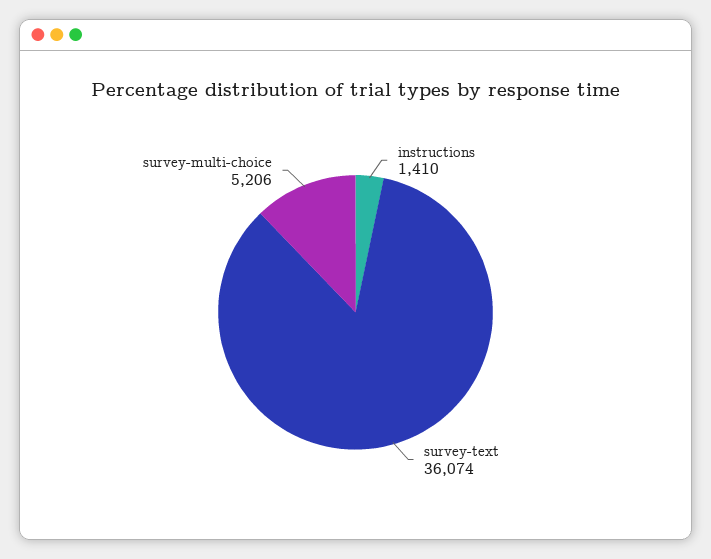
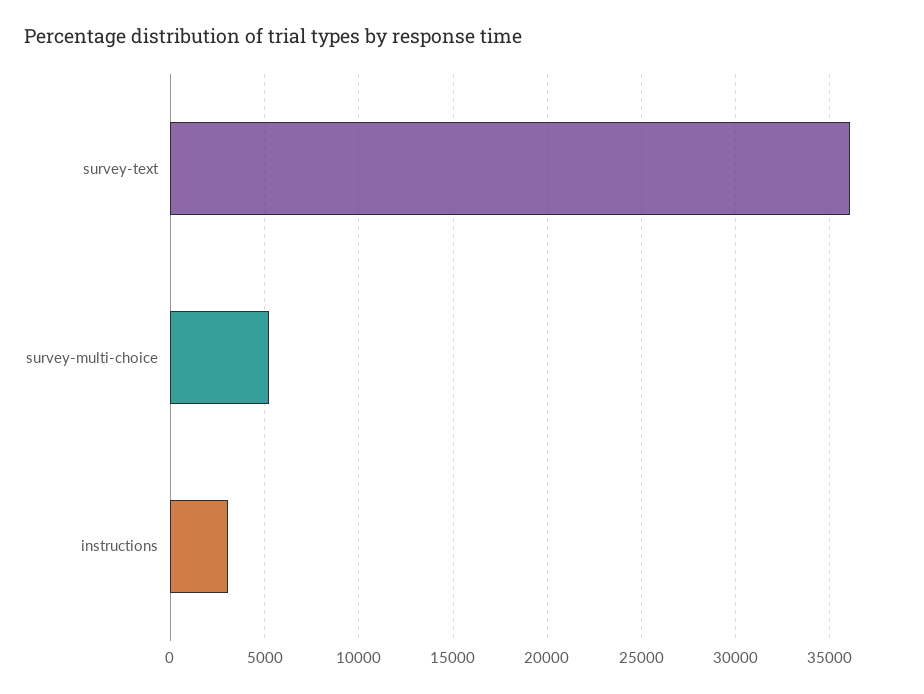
instructions: 1410 -> 3000

